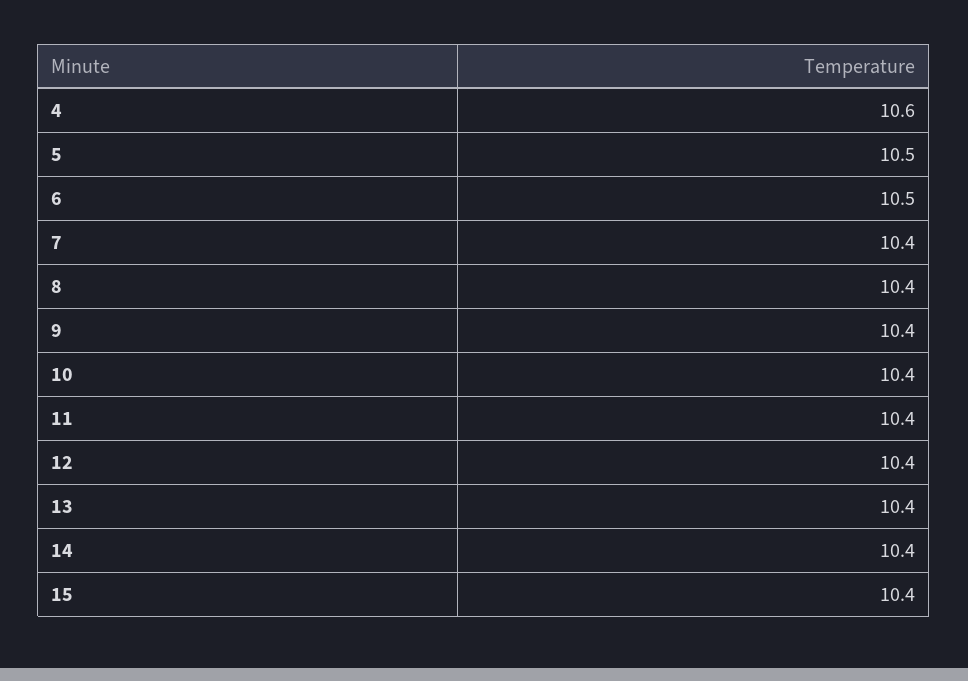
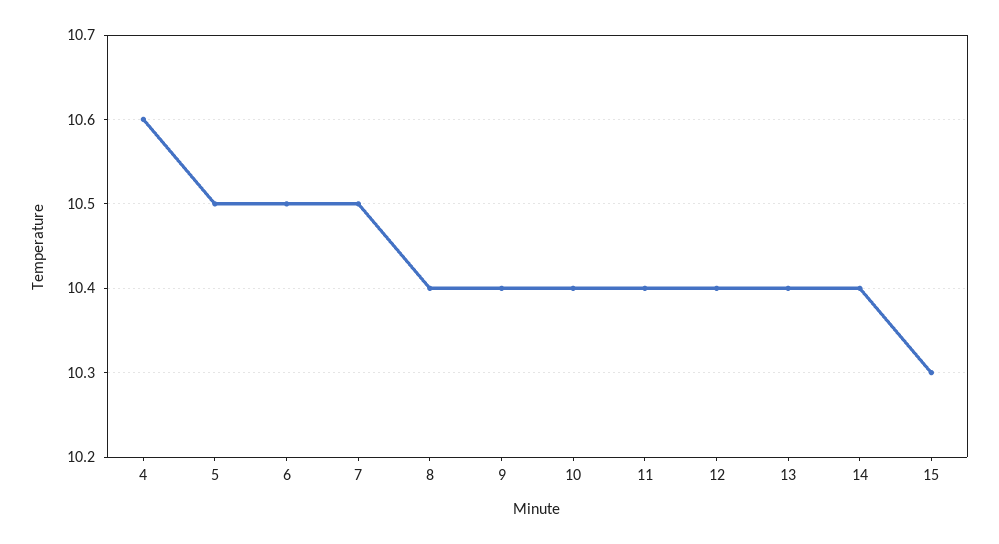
7: 10.4 -> 10.5
15: 10.4 -> 10.3

